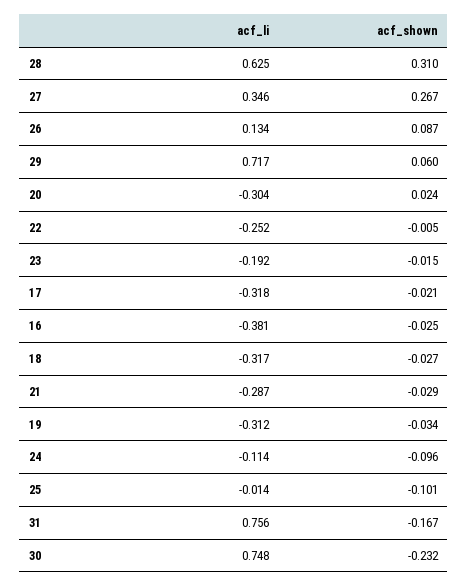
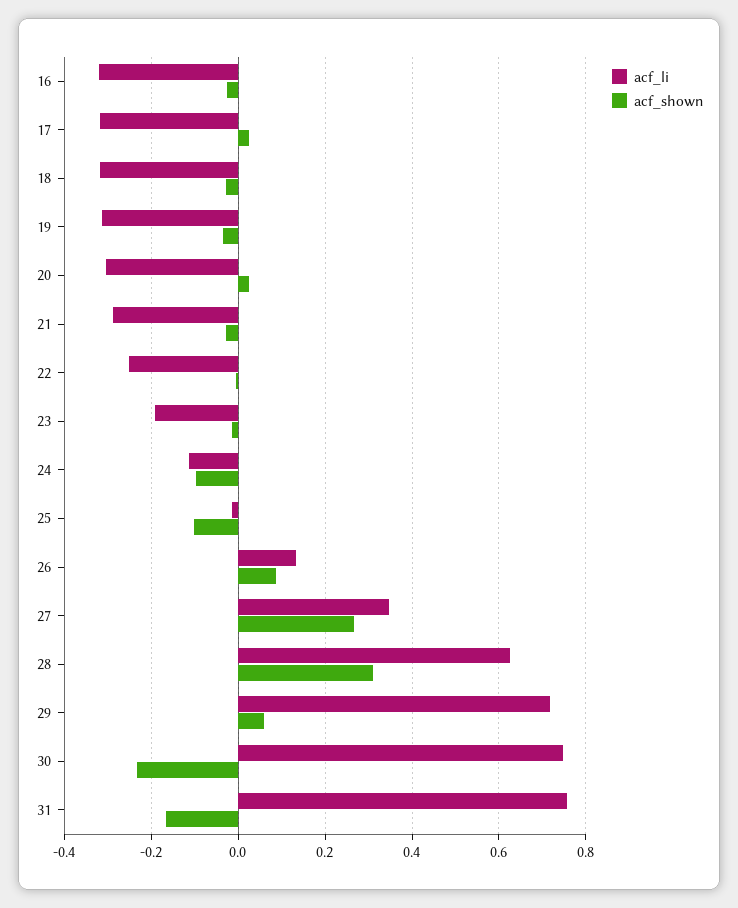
acf_shown, 17: -0.021 -> 0.02
acf_li, 16: -0.381 -> -0.32

